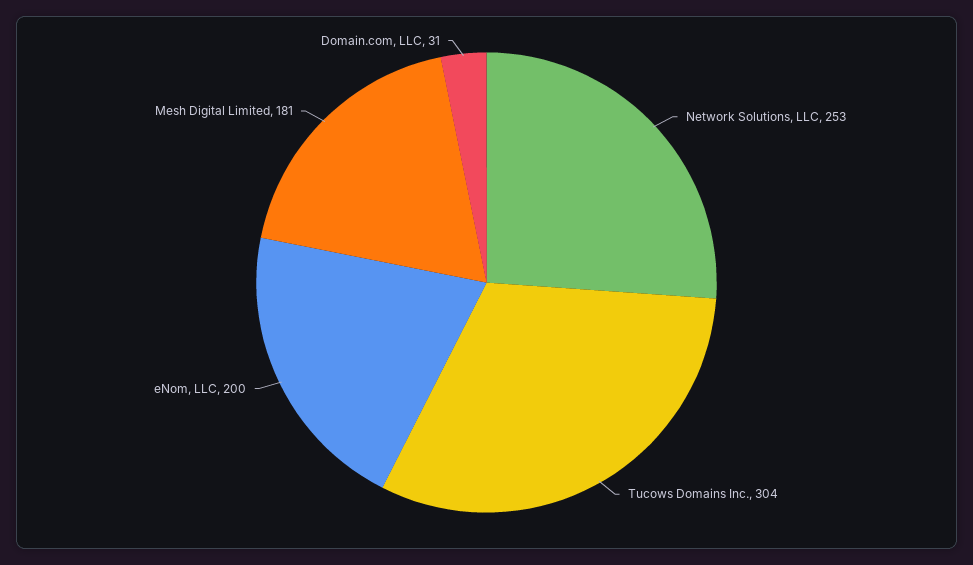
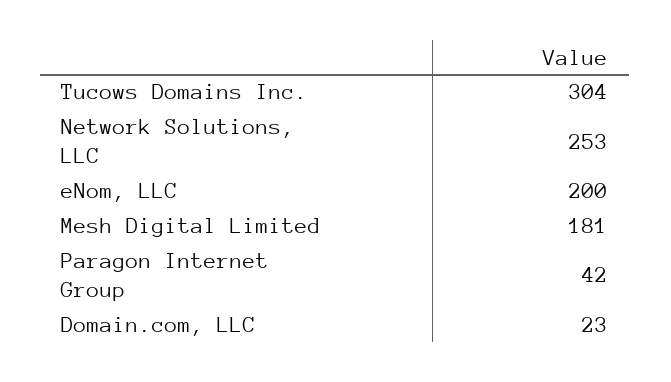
Domain.com, LLC: 31 -> 23
Paragon Internet Group: none -> 42

